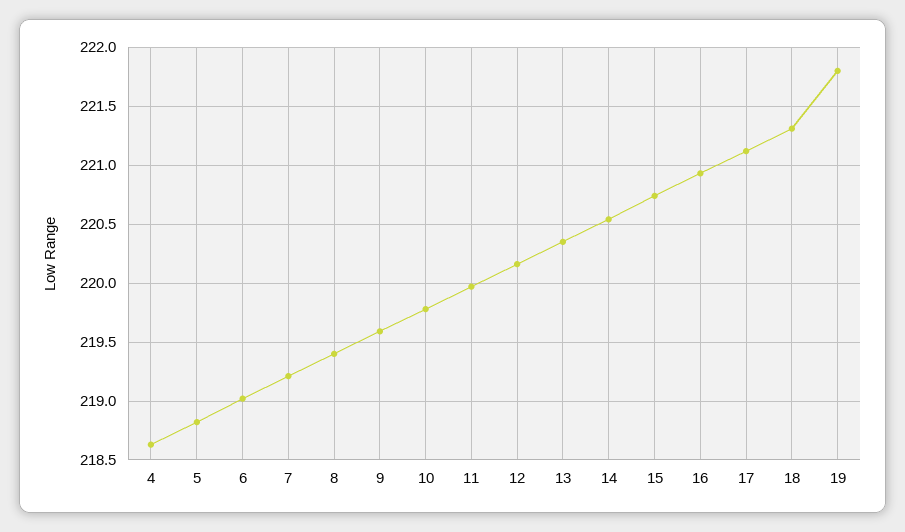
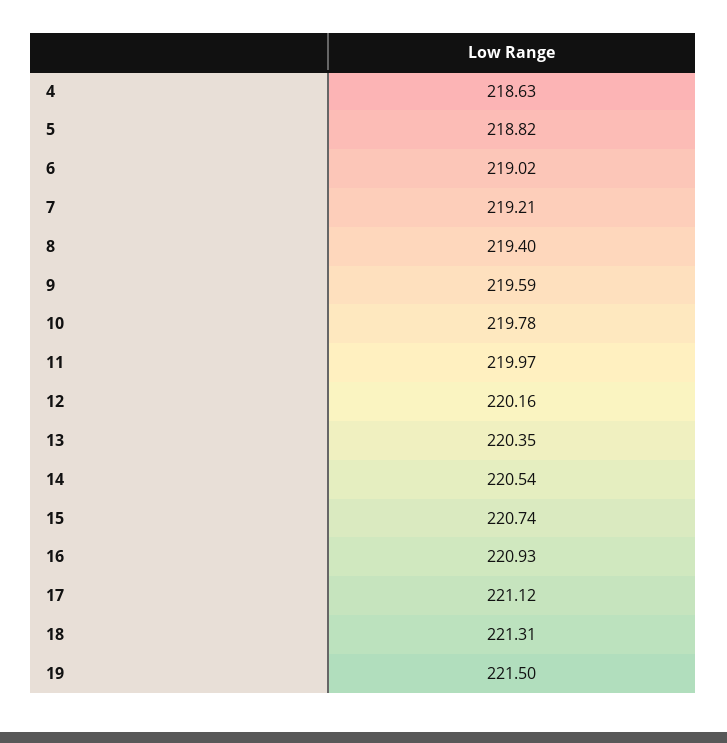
19: 221.8 -> 221.5

